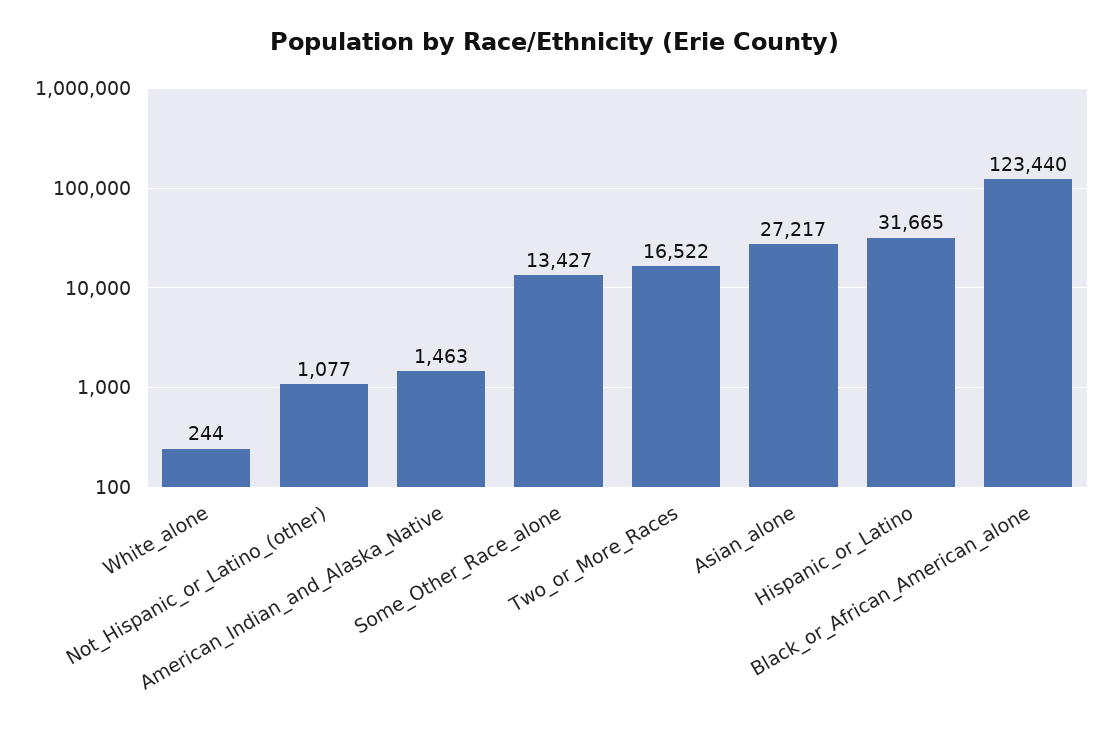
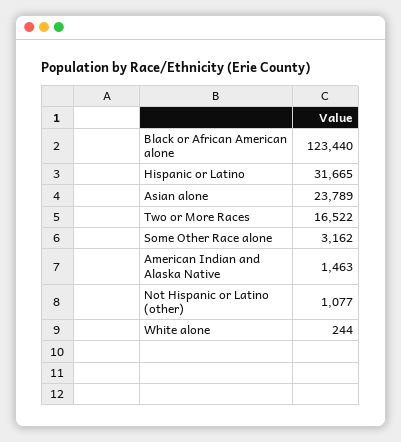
Some_Other_Race_alone: 13427 -> 3162
Asian_alone: 27217 -> 23789

